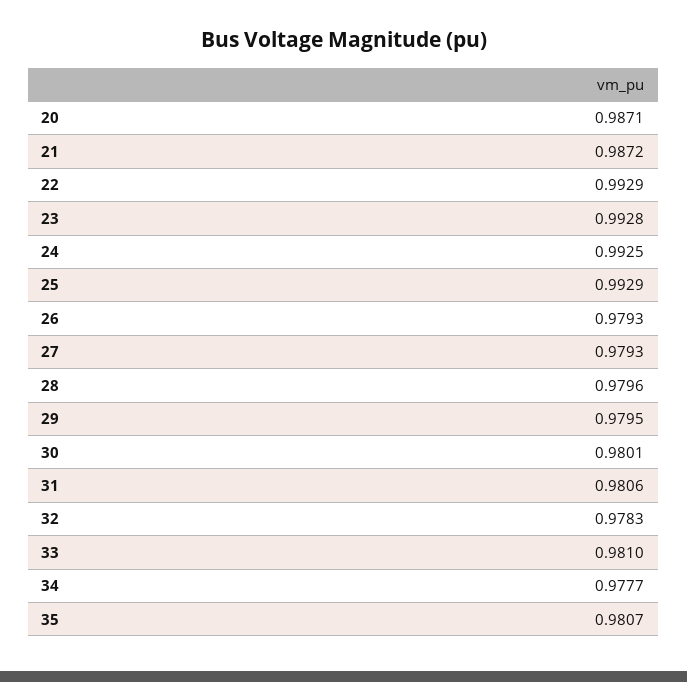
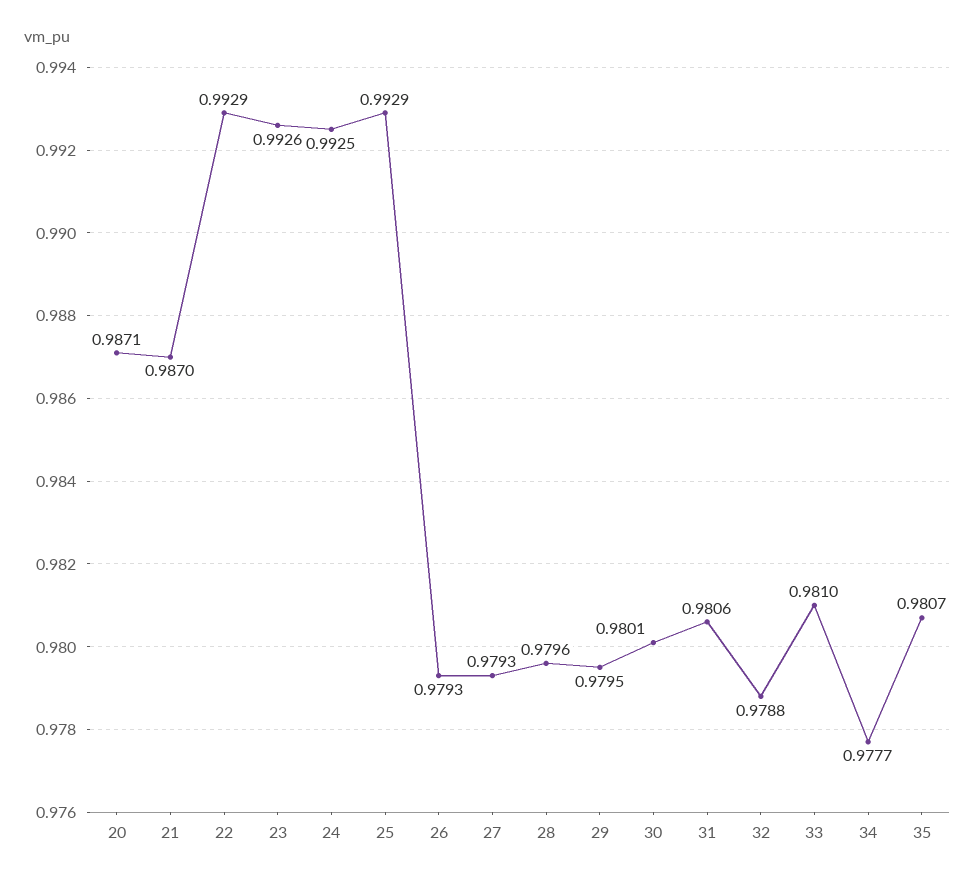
21: 0.9872 -> 0.987
23: 0.9928 -> 0.9926
32: 0.9783 -> 0.9788

